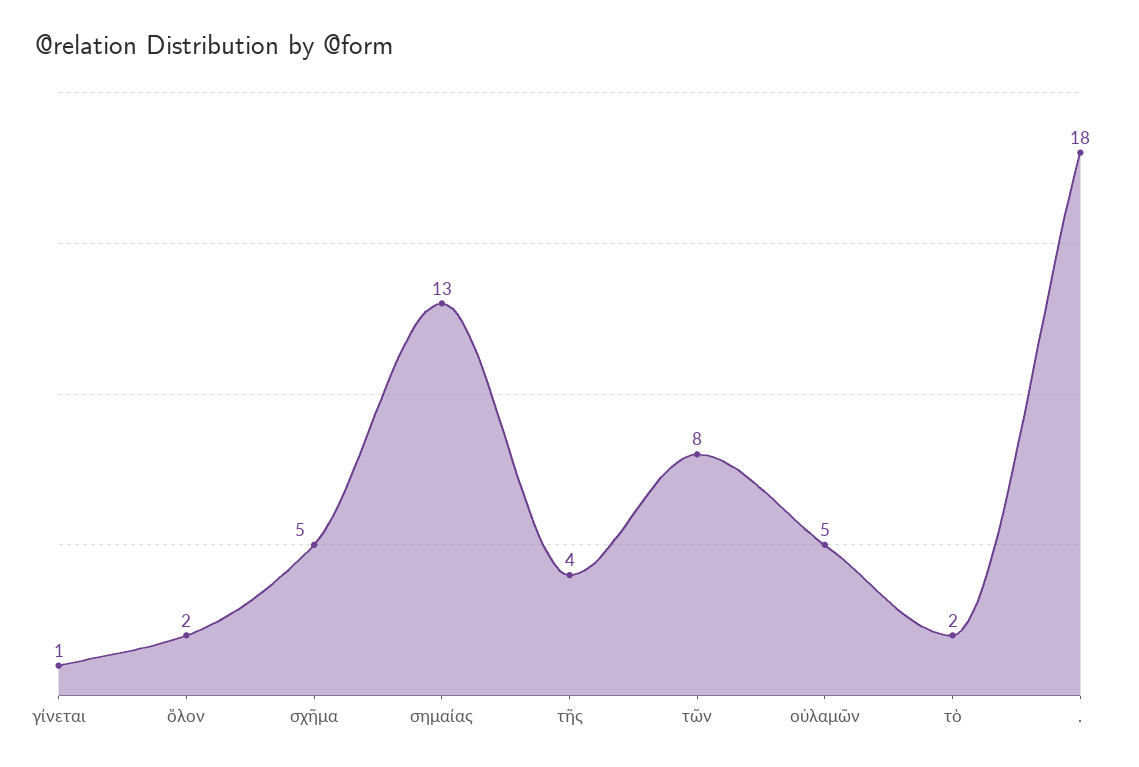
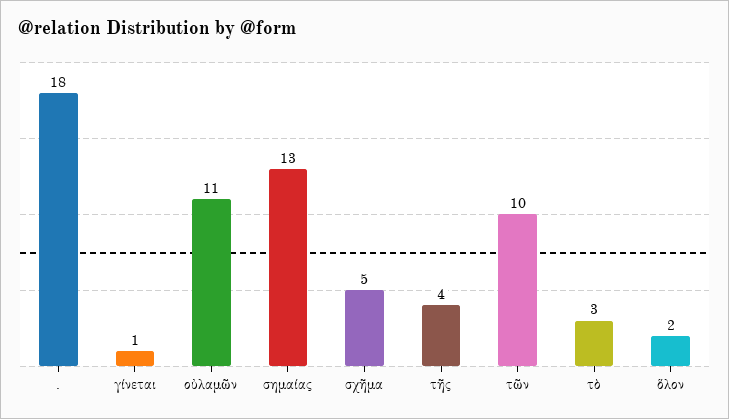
τῶν: 8 -> 10
οὐλαμῶν: 5 -> 11
τὸ: 2 -> 3

